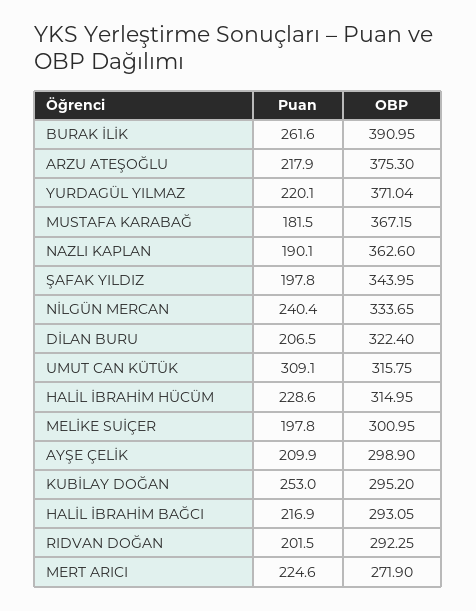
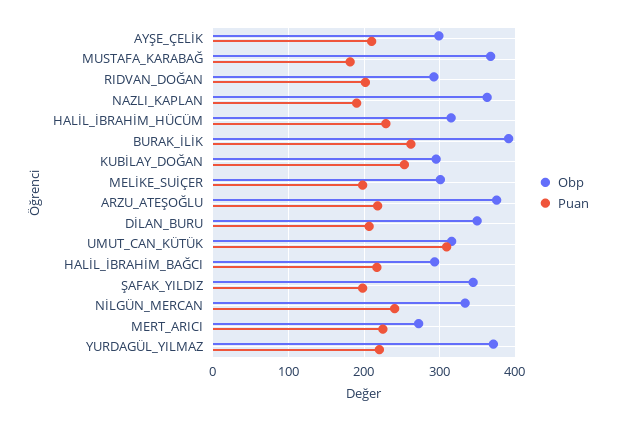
OBP, DİLAN BURU: 322.4 -> 350

